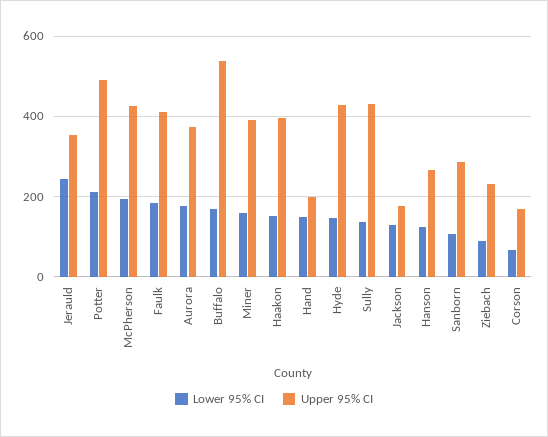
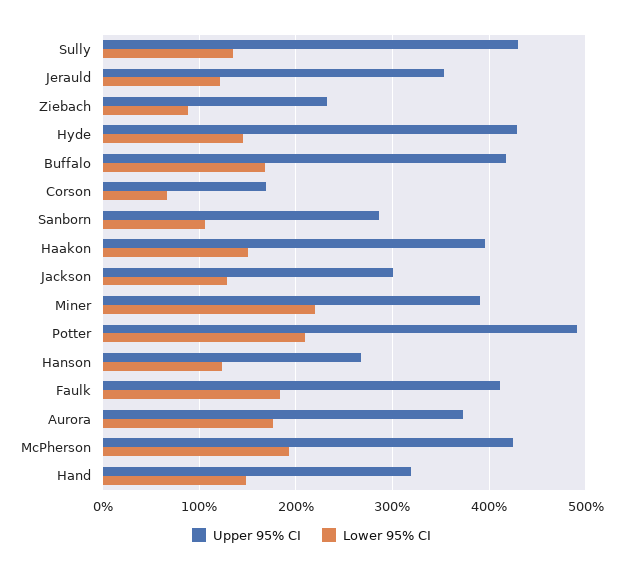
Lower 95% CI, Jerauld: 240 -> 120
Upper 95% CI, Buffalo: 540 -> 420
Lower 95% CI, Miner: 160 -> 220
Upper 95% CI, Hand: 200 -> 320
Upper 95% CI, Jackson: 180 -> 300

